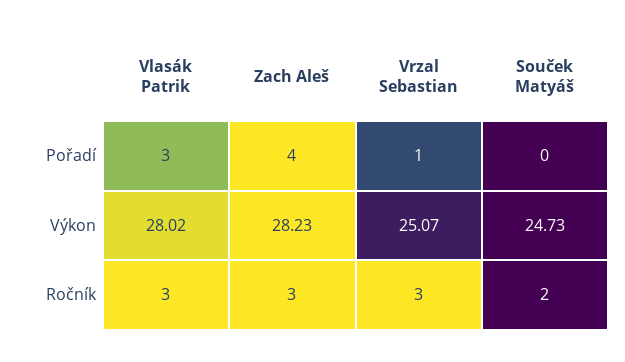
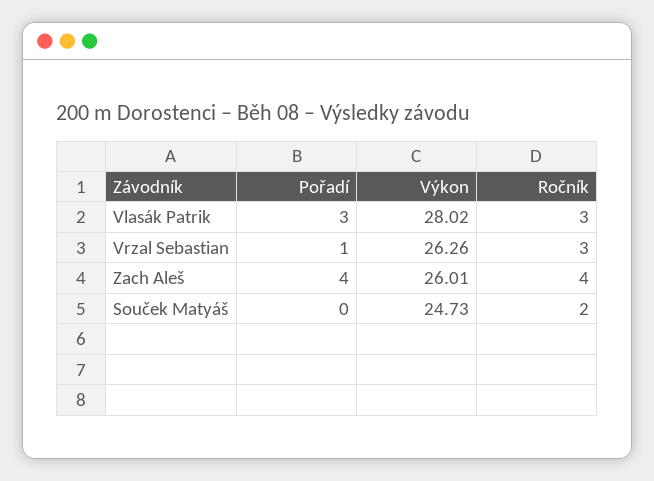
Zach Aleš, Výkon: 28.23 -> 26.01
Vrzal Sebastian, Výkon: 25.07 -> 26.26
Zach Aleš, Ročník: 3 -> 4

